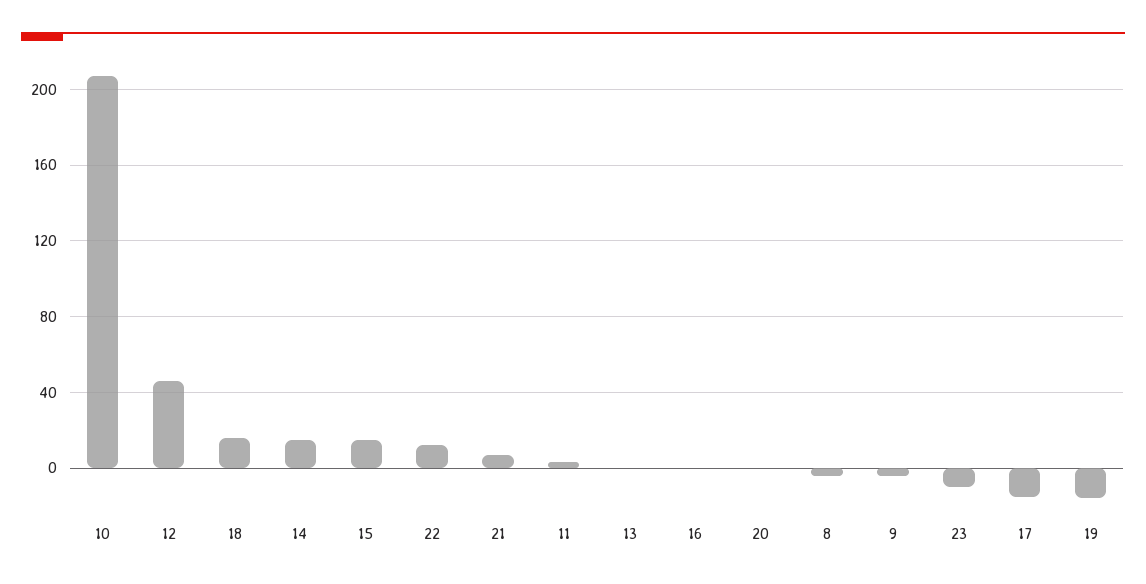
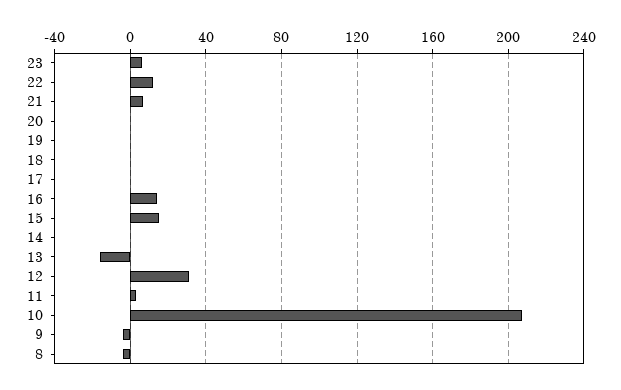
12: 45 -> 30
18: 15 -> 0
14: 15 -> 0
13: 0 -> -15
16: 0 -> 15
23: -10 -> 5
17: -15 -> 0
19: -15 -> 0

